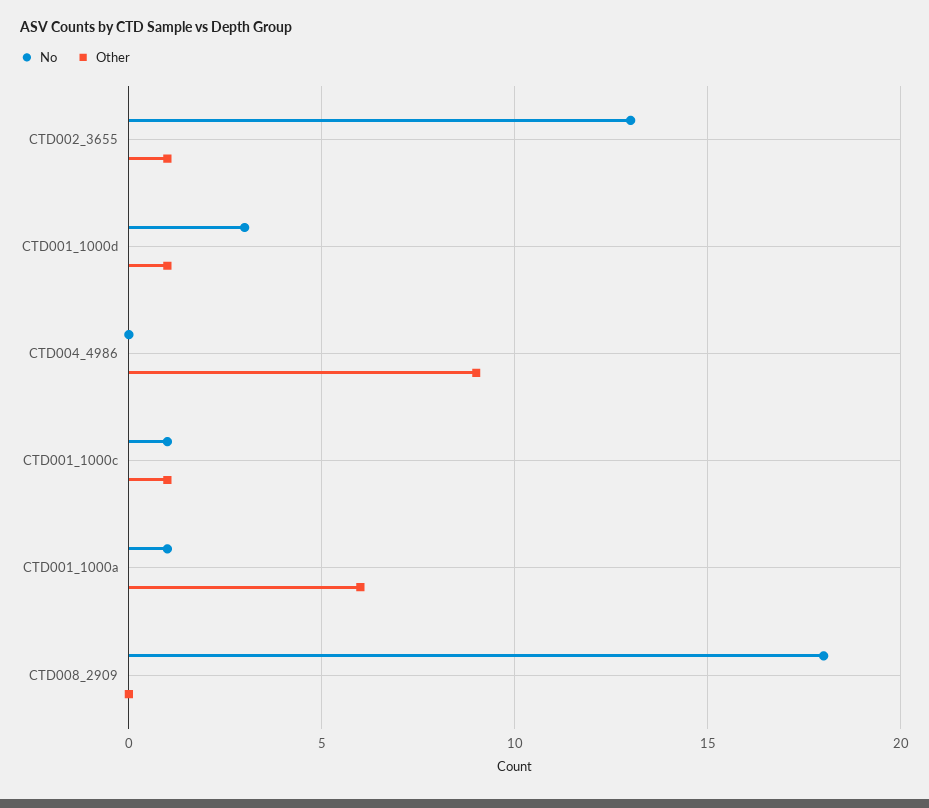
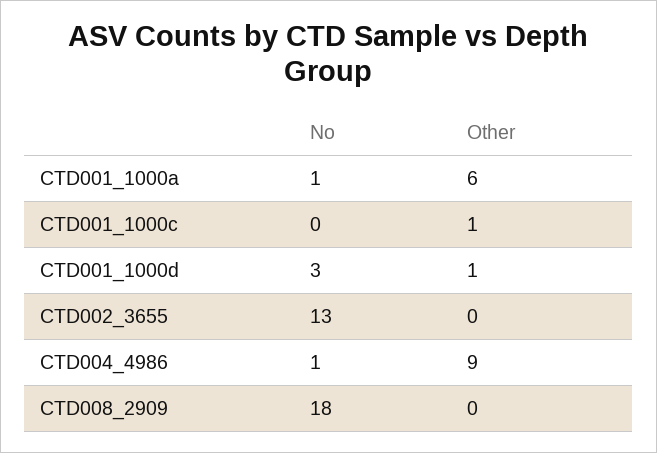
Other, CTD002_3655: 1 -> 0
No, CTD004_4986: 0 -> 1
No, CTD001_1000c: 1 -> 0

